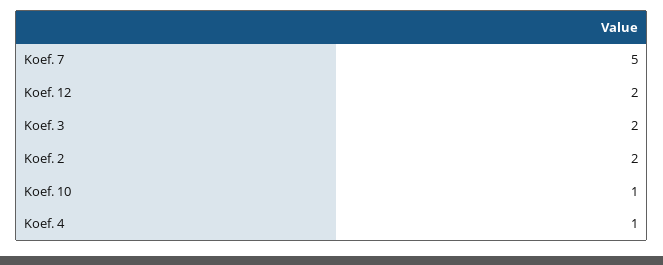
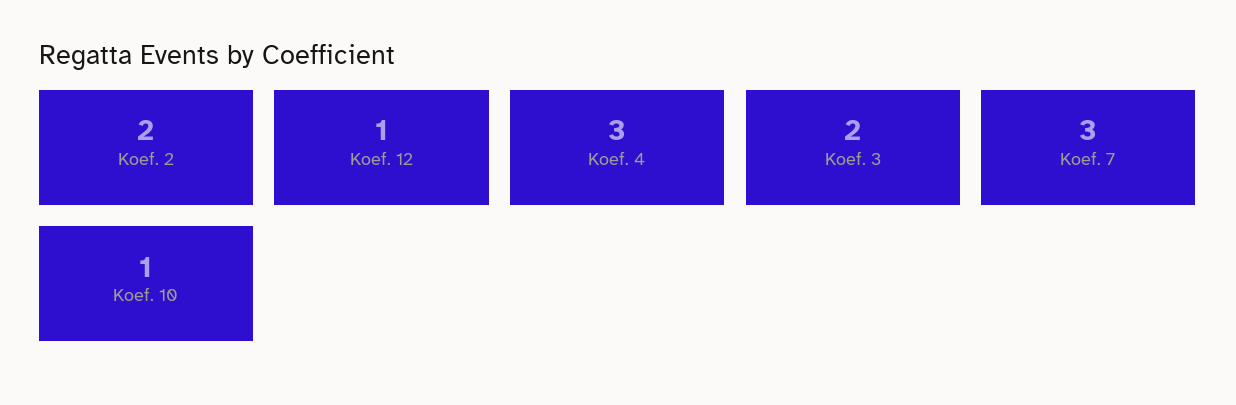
Koef. 7: 5 -> 3
Koef. 12: 2 -> 1
Koef. 4: 1 -> 3

